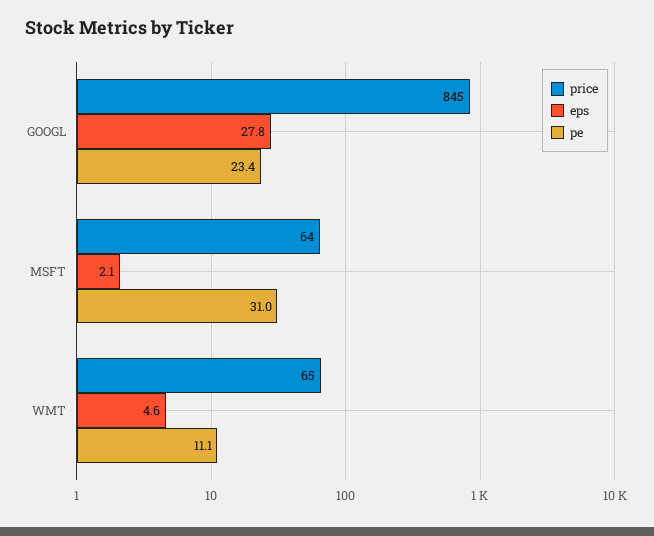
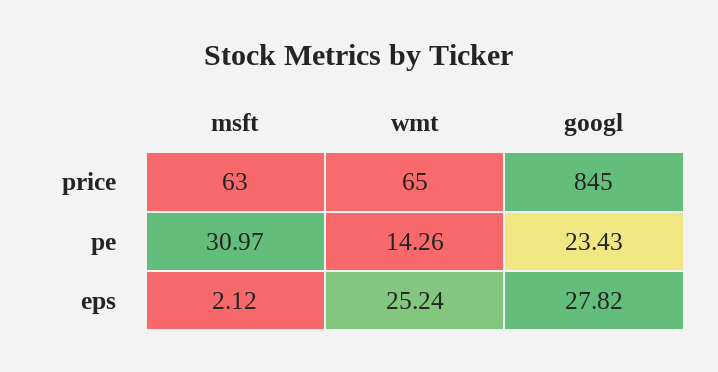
price, MSFT: 64 -> 63
eps, WMT: 4.6 -> 25.24
pe, WMT: 11.1 -> 14.26

